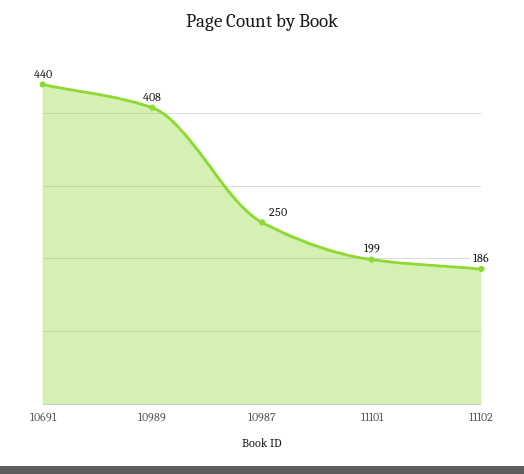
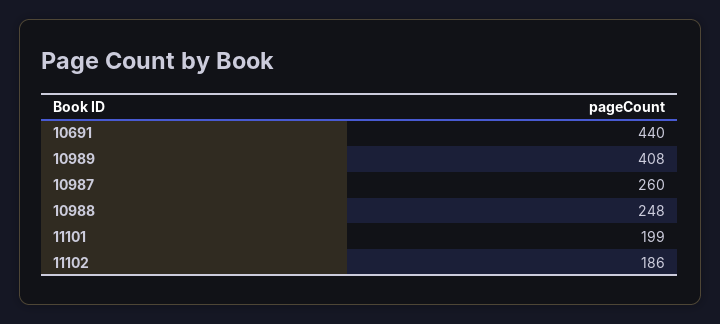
10987: 250 -> 260
10988: none -> 248

